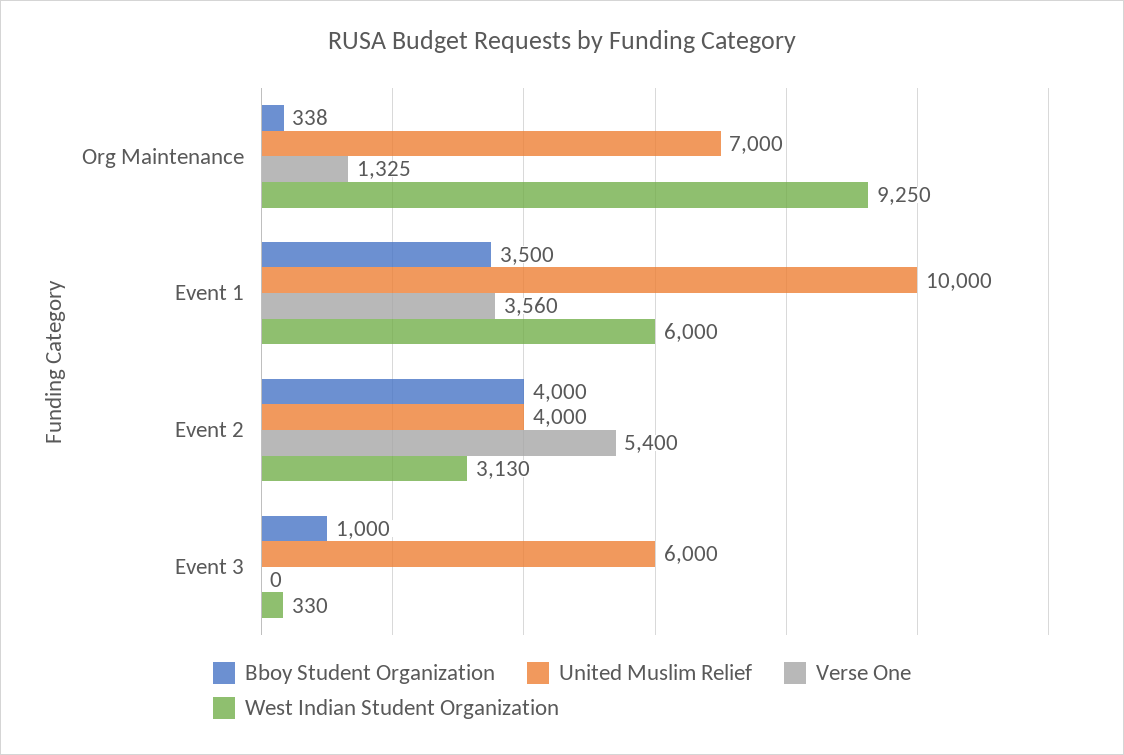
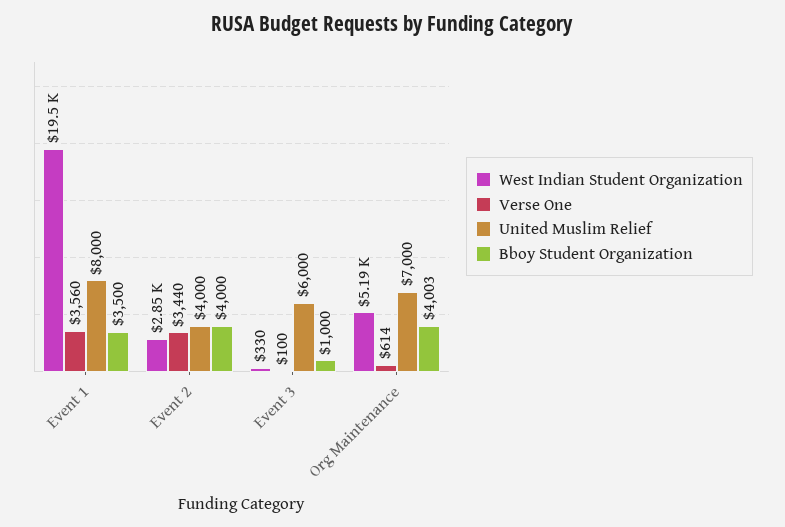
Bboy Student Organization, Org Maintenance: 338 -> 4003
Verse One, Org Maintenance: 1325 -> 614
West Indian Student Organization, Org Maintenance: 9250 -> 5190
United Muslim Relief, Event 1: 10000 -> 8000
West Indian Student Organization, Event 1: 6000 -> 19500
Verse One, Event 2: 5400 -> 3440
West Indian Student Organization, Event 2: 3130 -> 2850
Verse One, Event 3: 0 -> 100

